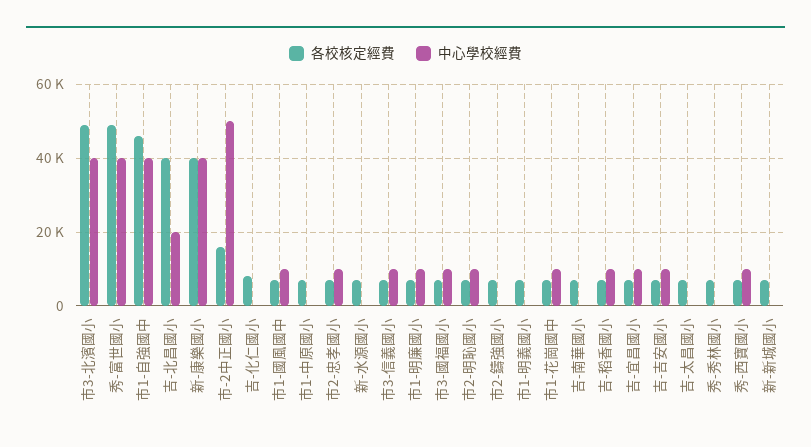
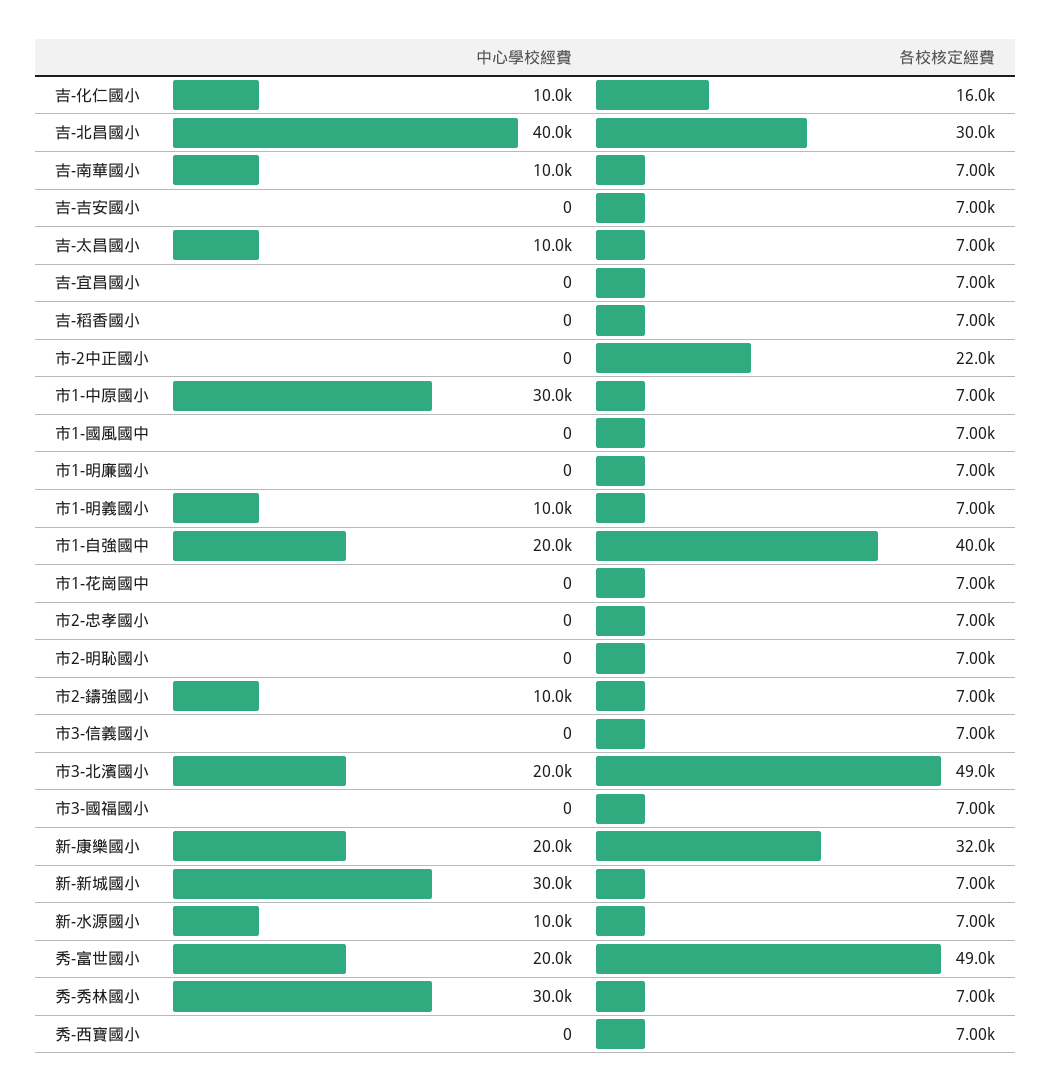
中心學校經費, 市3-北濱國小: 40000 -> 20000
中心學校經費, 秀-富世國小: 40000 -> 20000
各校核定經費, 市1-自強國中: 46000 -> 40000
中心學校經費, 市1-自強國中: 40000 -> 20000
各校核定經費, 吉-北昌國小: 40000 -> 30000
中心學校經費, 吉-北昌國小: 20000 -> 40000
各校核定經費, 新-康樂國小: 40000 -> 32000
中心學校經費, 新-康樂國小: 40000 -> 20000
各校核定經費, 市-2中正國小: 16000 -> 22000
中心學校經費, 市-2中正國小: 50000 -> 0
各校核定經費, 吉-化仁國小: 8000 -> 16000
中心學校經費, 吉-化仁國小: 0 -> 10000
中心學校經費, 市1-國風國中: 10000 -> 0
中心學校經費, 市1-中原國小: 0 -> 30000
中心學校經費, 市2-忠孝國小: 10000 -> 0
中心學校經費, 新-水源國小: 0 -> 10000
中心學校經費, 市3-信義國小: 10000 -> 0
中心學校經費, 市1-明廉國小: 10000 -> 0
中心學校經費, 市3-國福國小: 10000 -> 0
中心學校經費, 市2-明恥國小: 10000 -> 0
中心學校經費, 市2-鑄強國小: 0 -> 10000
中心學校經費, 市1-明義國小: 0 -> 10000
中心學校經費, 市1-花崗國中: 10000 -> 0
中心學校經費, 吉-南華國小: 0 -> 10000
中心學校經費, 吉-稻香國小: 10000 -> 0
中心學校經費, 吉-宜昌國小: 10000 -> 0
中心學校經費, 吉-吉安國小: 10000 -> 0
中心學校經費, 吉-太昌國小: 0 -> 10000
中心學校經費, 秀-秀林國小: 0 -> 30000
中心學校經費, 秀-西寶國小: 10000 -> 0
中心學校經費, 新-新城國小: 0 -> 30000

